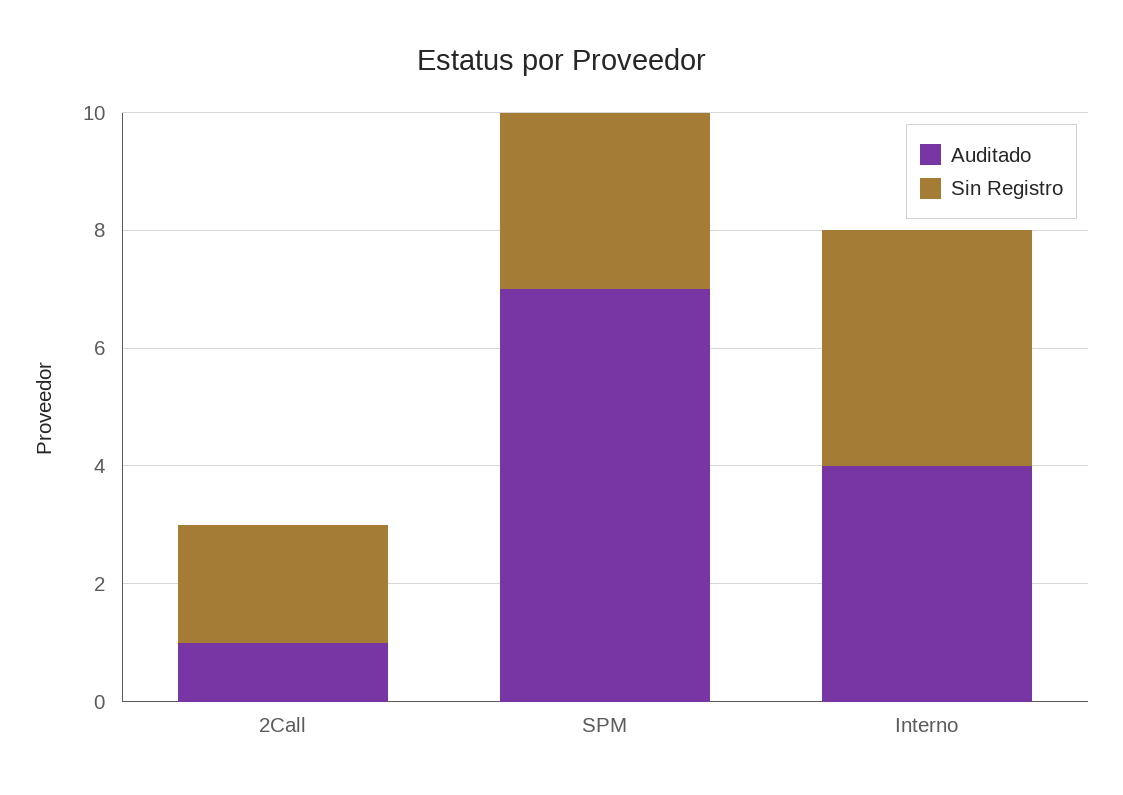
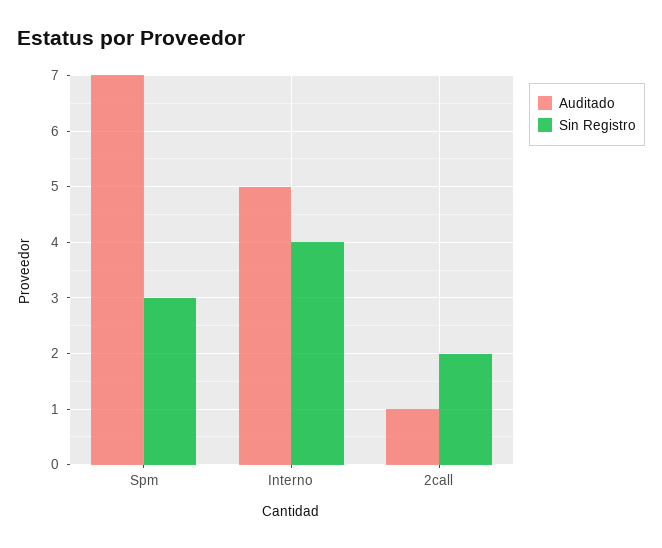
Auditado, Interno: 4 -> 5

